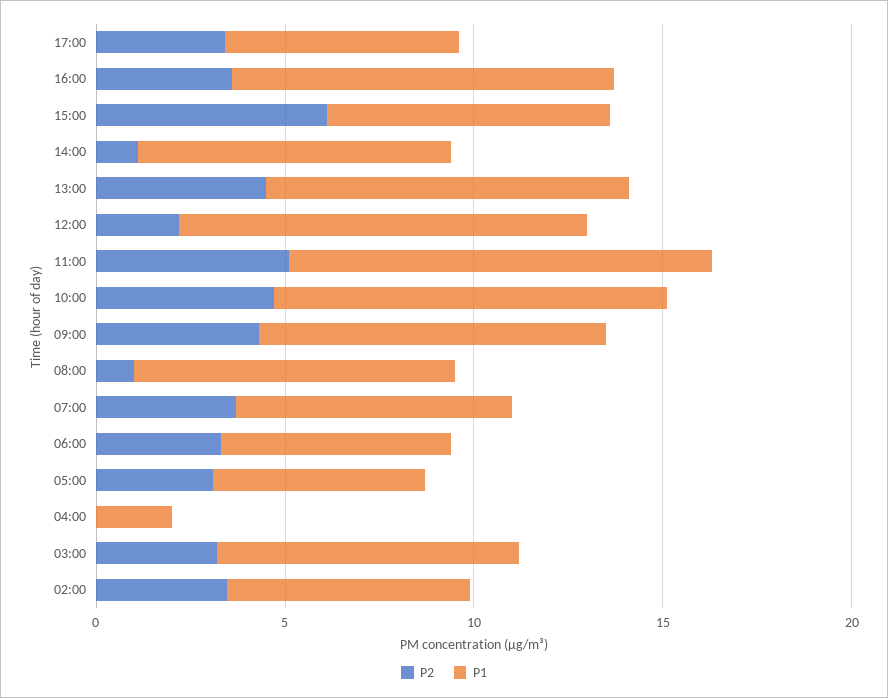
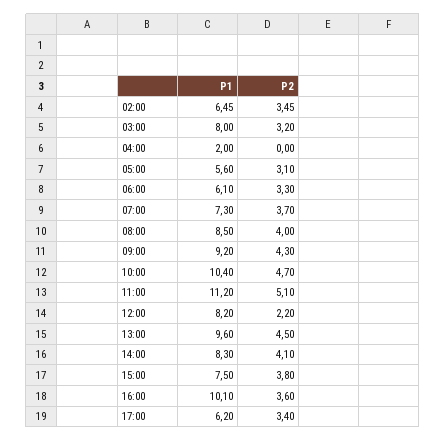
P2, 15:00: 6 -> 3.8
P2, 14:00: 1 -> 4.1
P1, 12:00: 11 -> 8.2
P2, 08:00: 1 -> 4

